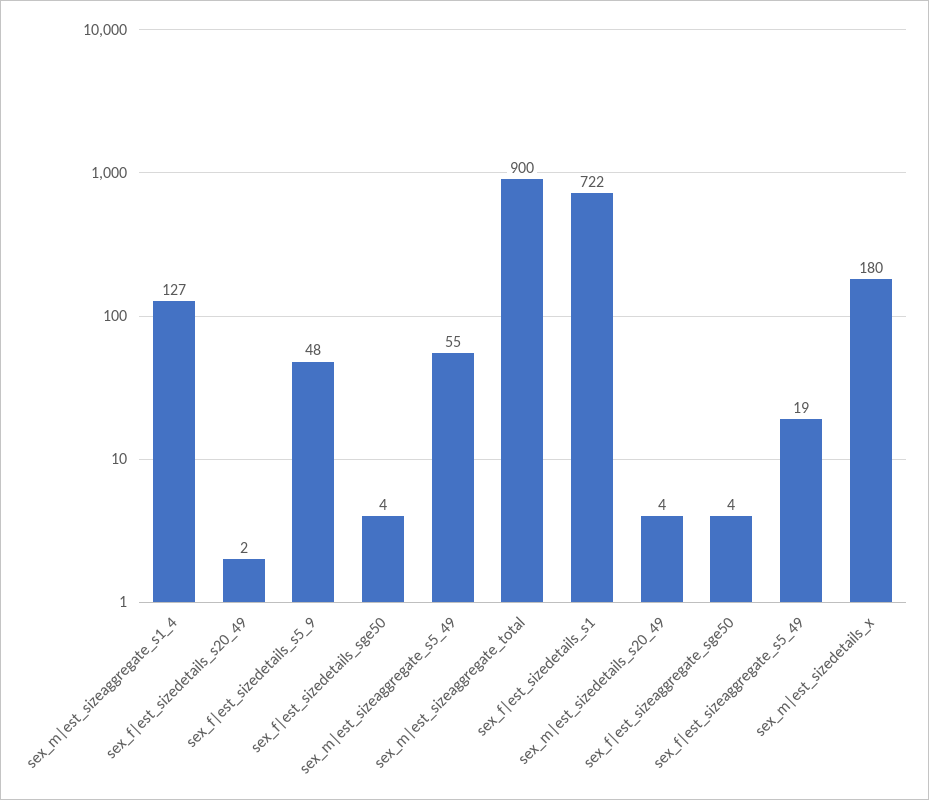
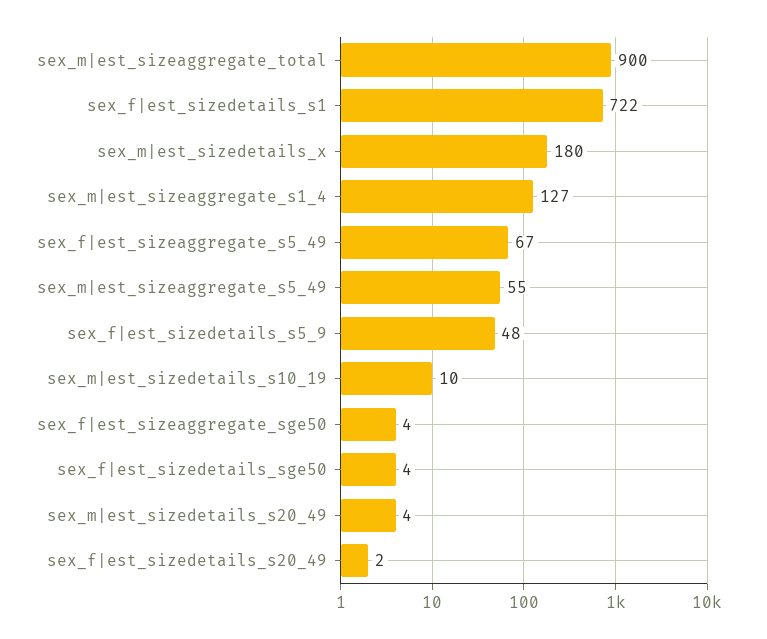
sex_f|est_sizeaggregate_s5_49: 19 -> 67
sex_m|est_sizedetails_s10_19: none -> 10

